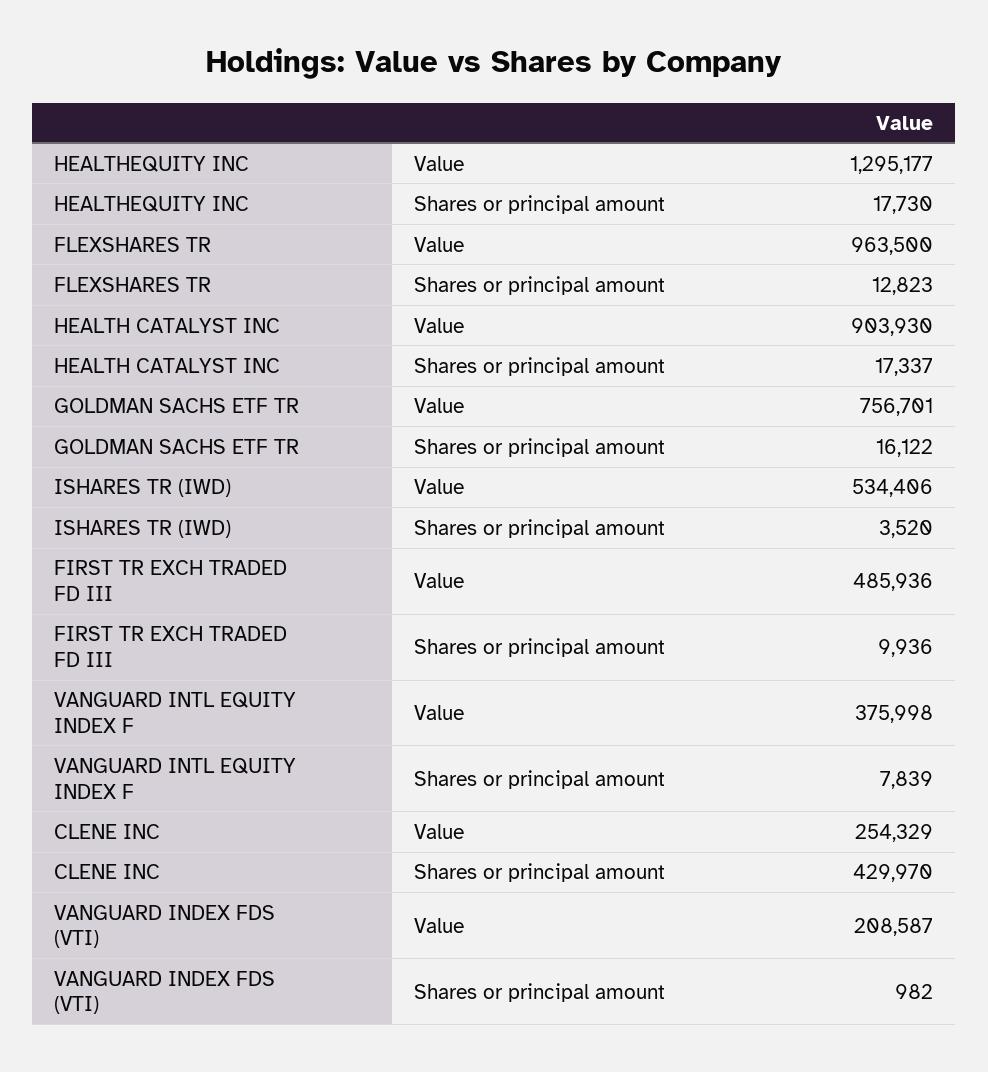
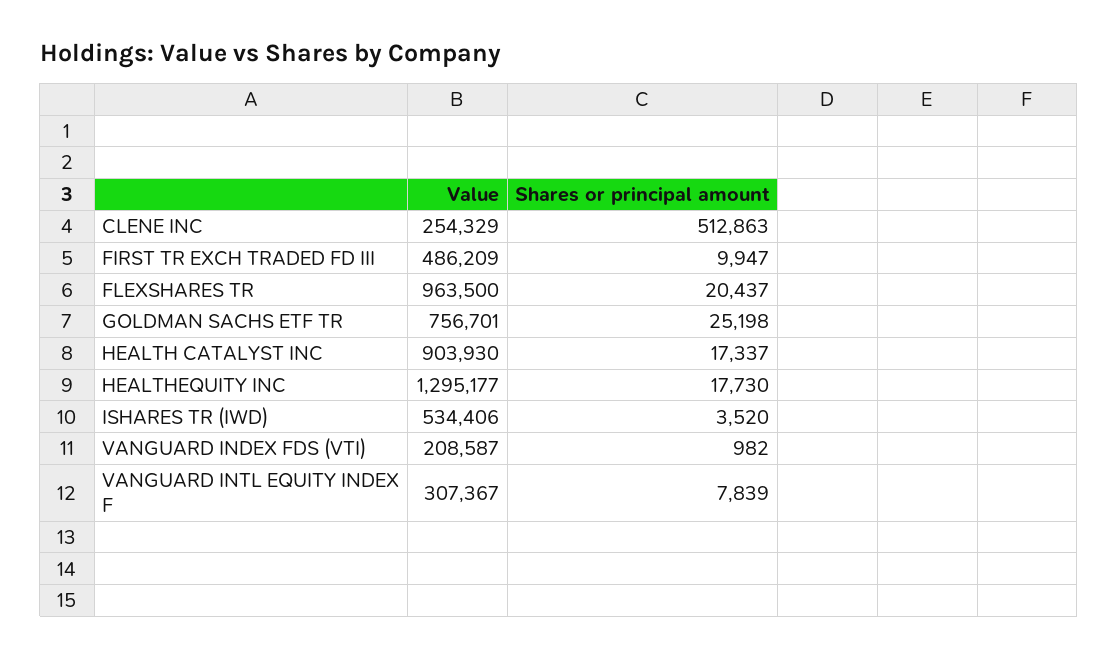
FLEXSHARES TR, Shares or principal amount: 12823 -> 20437
GOLDMAN SACHS ETF TR, Shares or principal amount: 16122 -> 25198
FIRST TR EXCH TRADED FD III, Value: 485936 -> 486209
FIRST TR EXCH TRADED FD III, Shares or principal amount: 9936 -> 9947
VANGUARD INTL EQUITY INDEX F, Value: 375998 -> 307367
CLENE INC, Shares or principal amount: 429970 -> 512863

